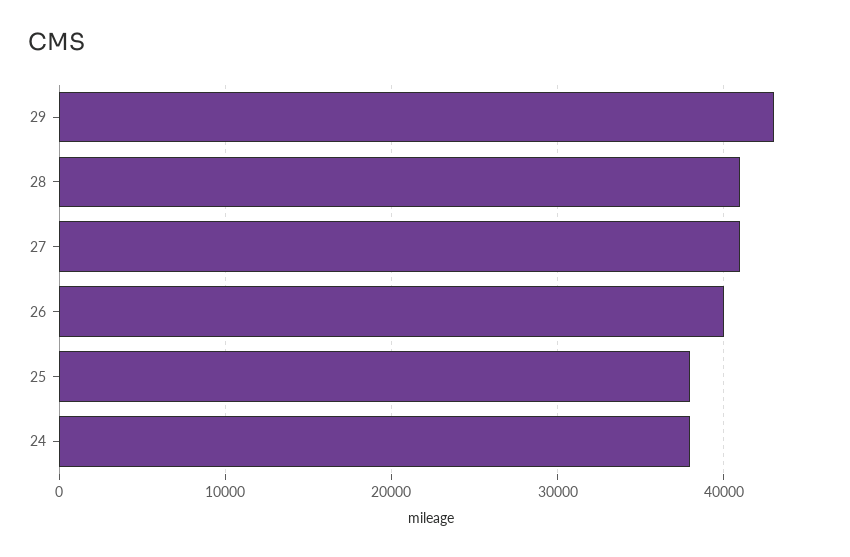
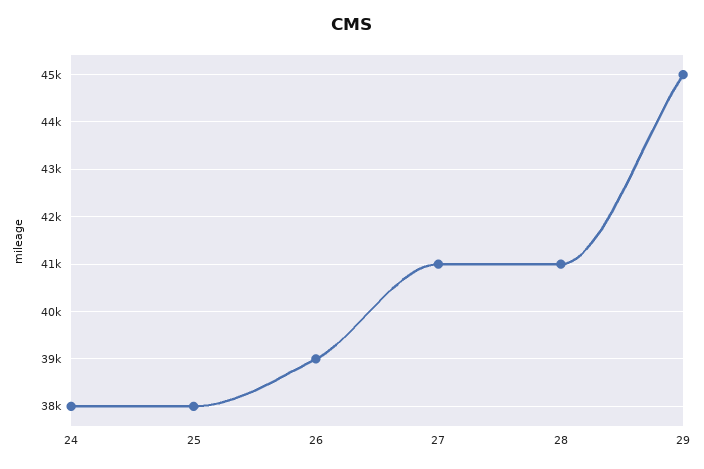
29: 43000 -> 45000
26: 40000 -> 39000

